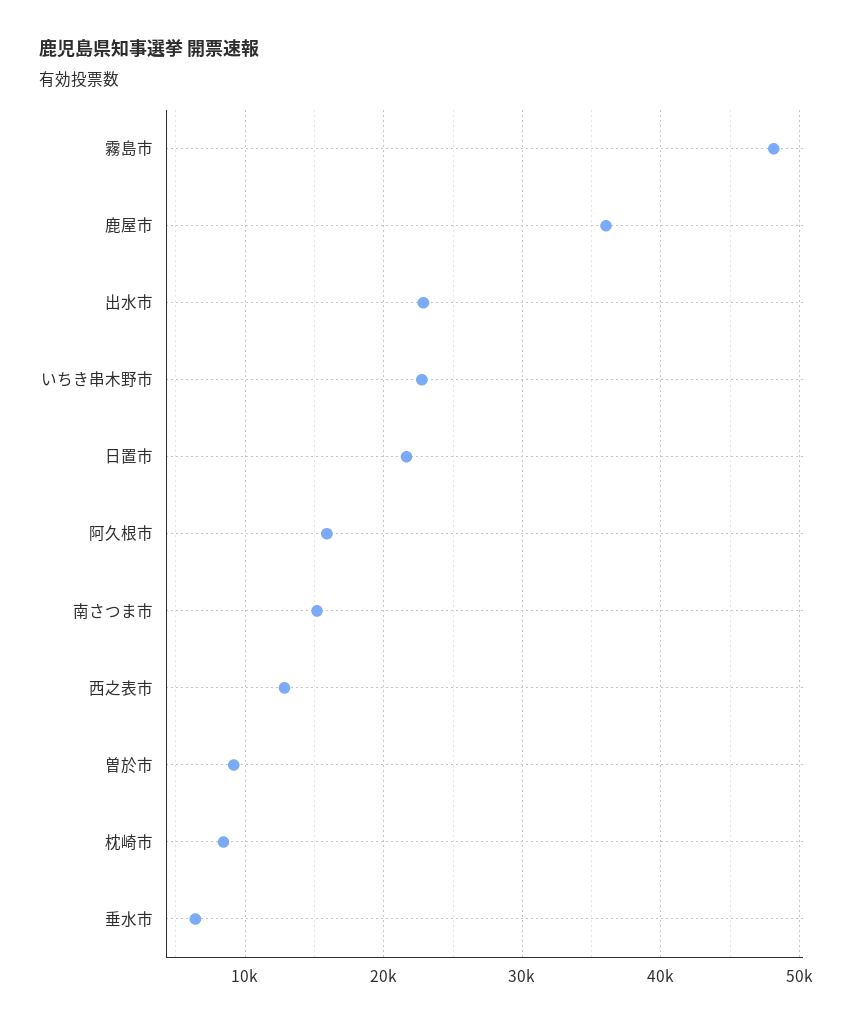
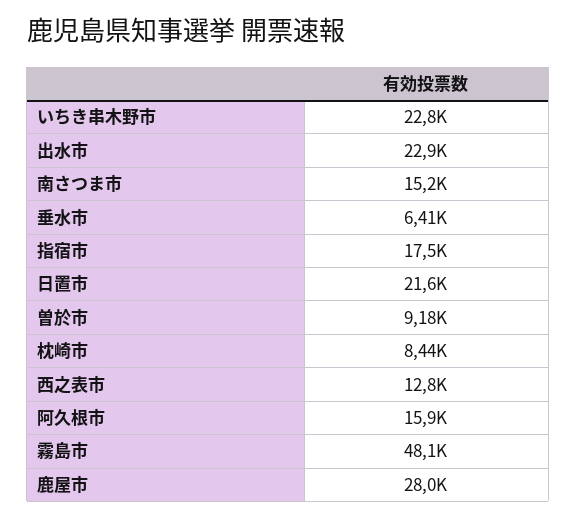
鹿屋市: 36000 -> 28000
指宿市: none -> 17500

